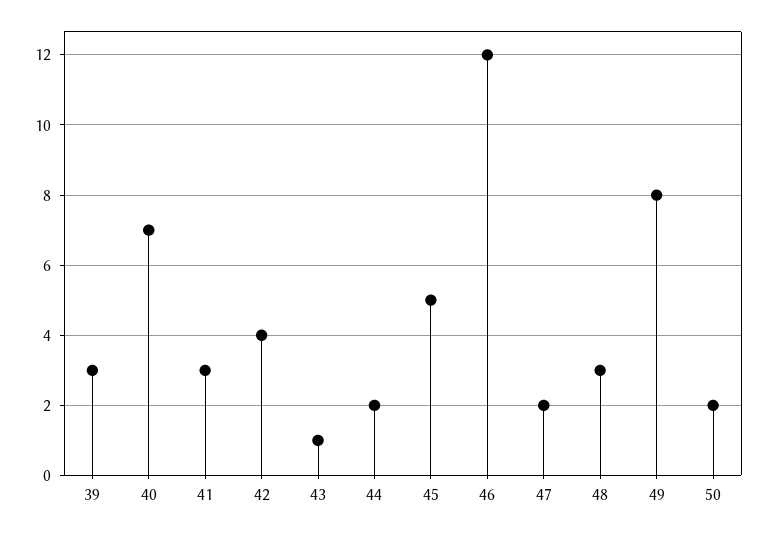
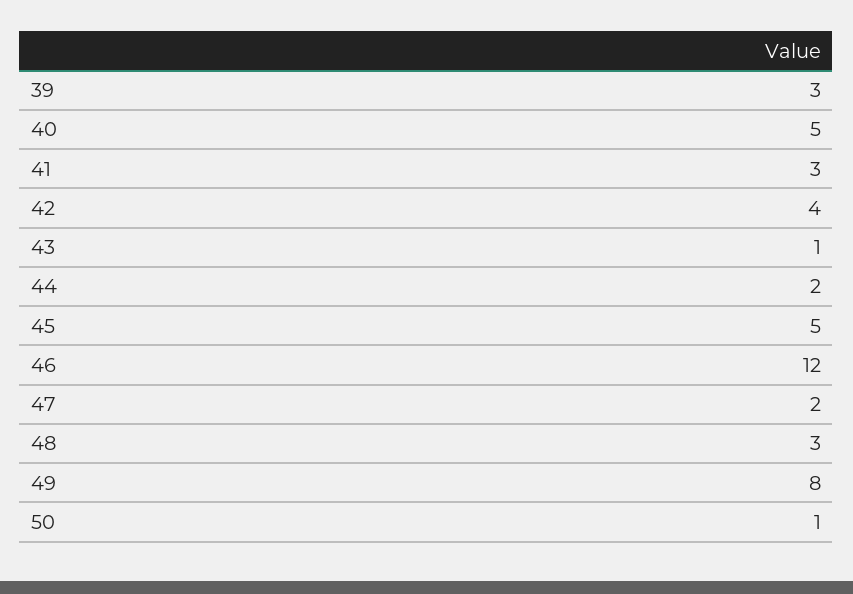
40: 7 -> 5
50: 2 -> 1

